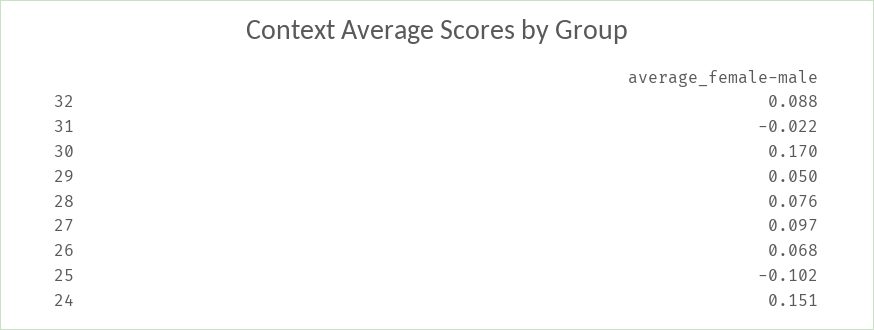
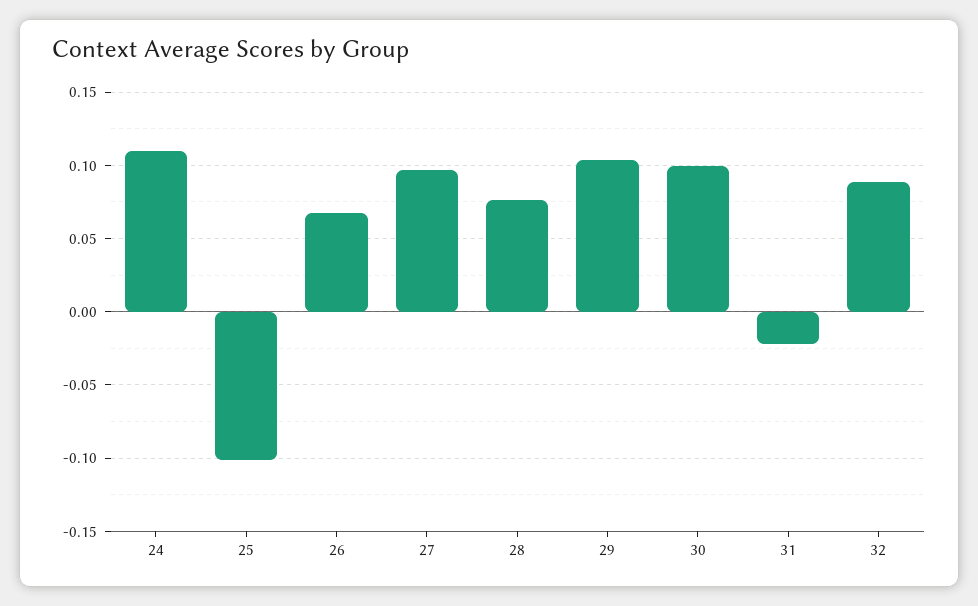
30: 0.17 -> 0.1
29: 0.05 -> 0.105
24: 0.151 -> 0.11

